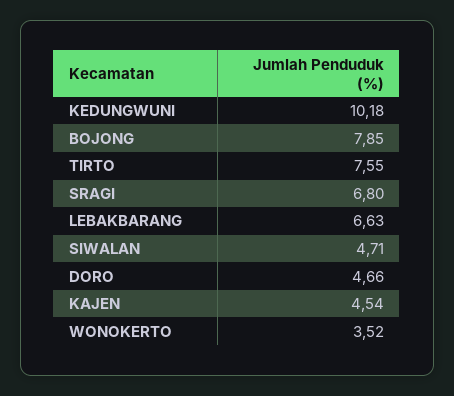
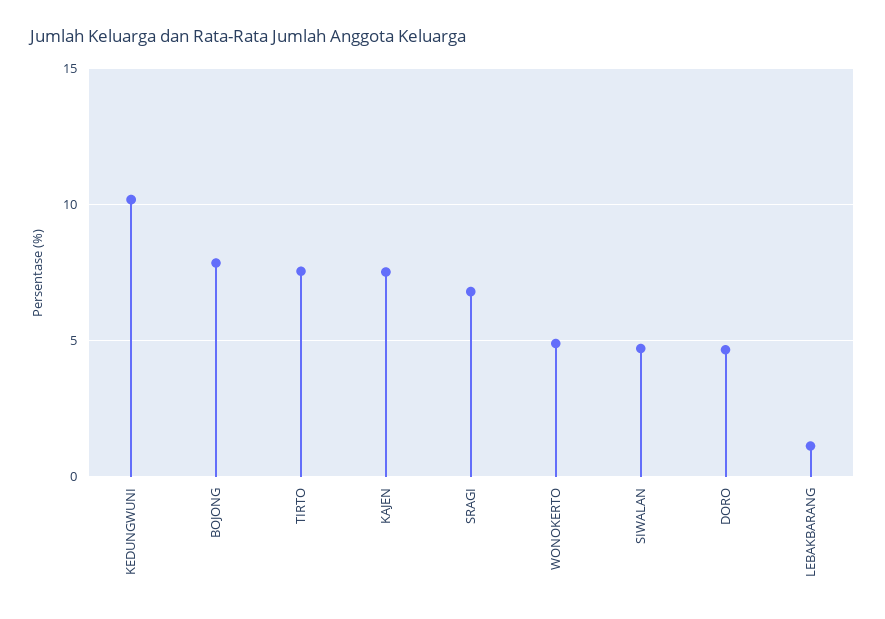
LEBAKBARANG: 6.63 -> 1
KAJEN: 4.54 -> 7.5
WONOKERTO: 3.52 -> 5

